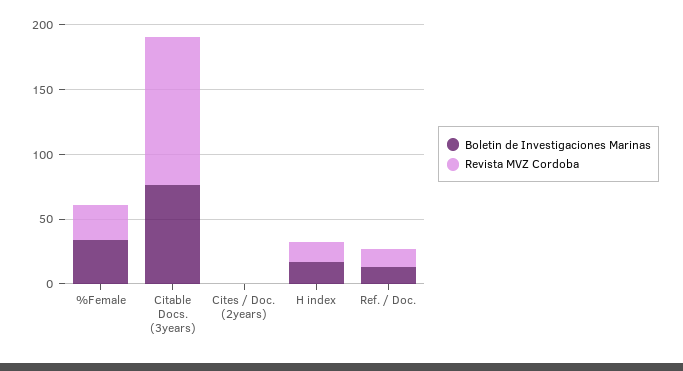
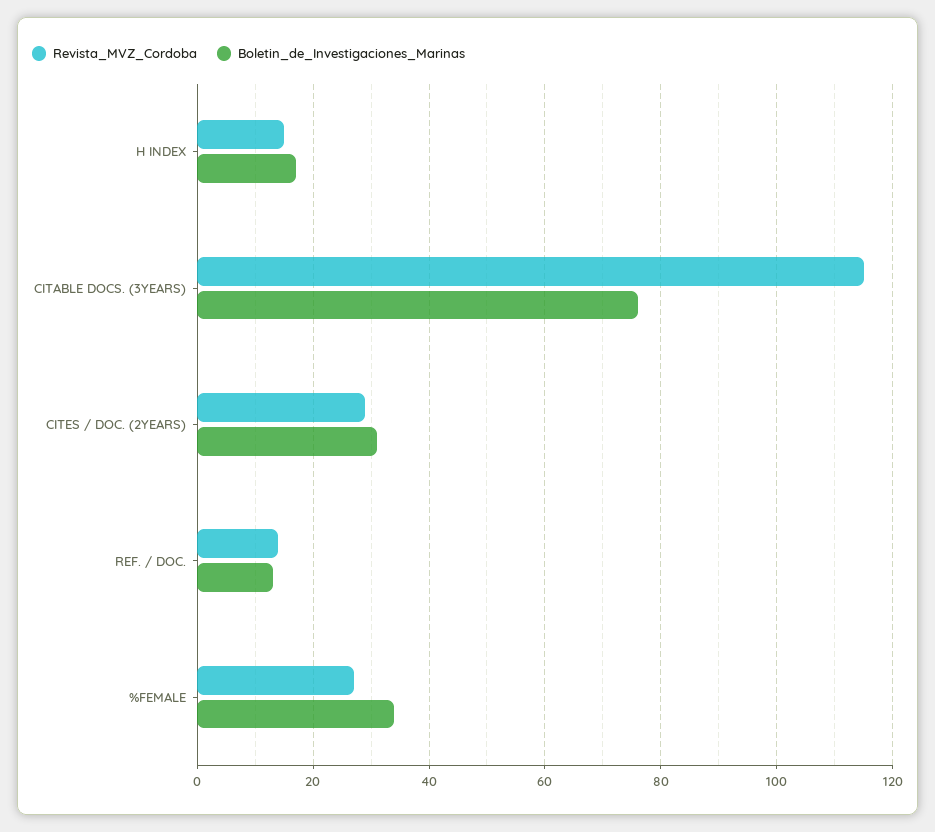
Boletin de Investigaciones Marinas, Cites / Doc. (2years): 0 -> 30
Revista MVZ Cordoba, Cites / Doc. (2years): 0 -> 30

